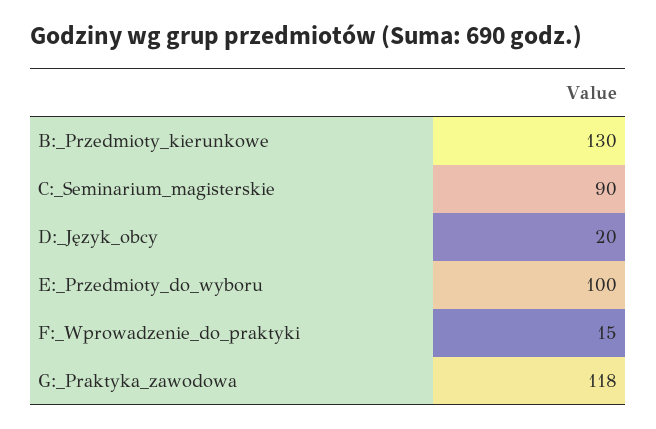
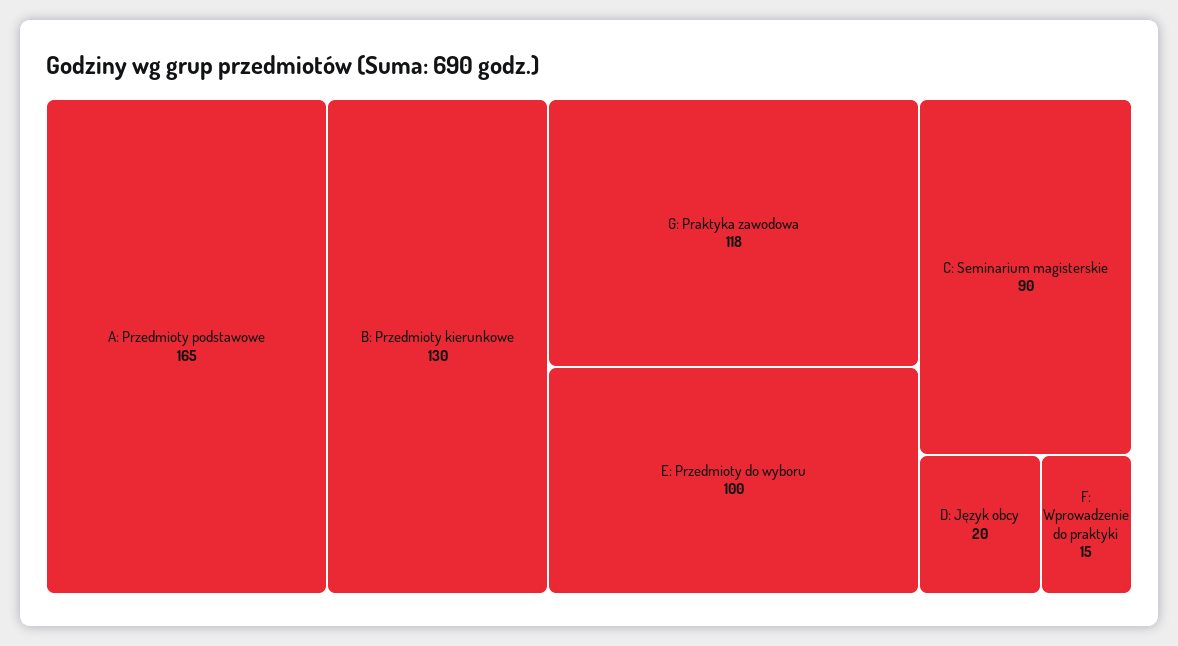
A: Przedmioty podstawowe: none -> 165

